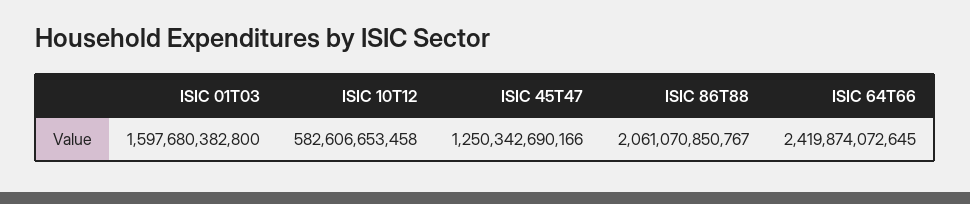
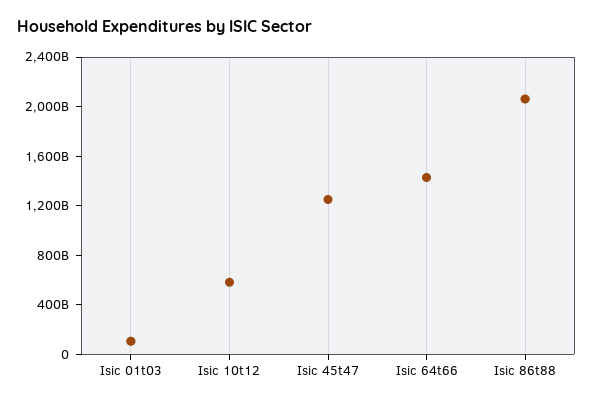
ISIC 01T03: 1597680382800 -> 100000000000
ISIC 64T66: 2419874072645 -> 1400000000000

